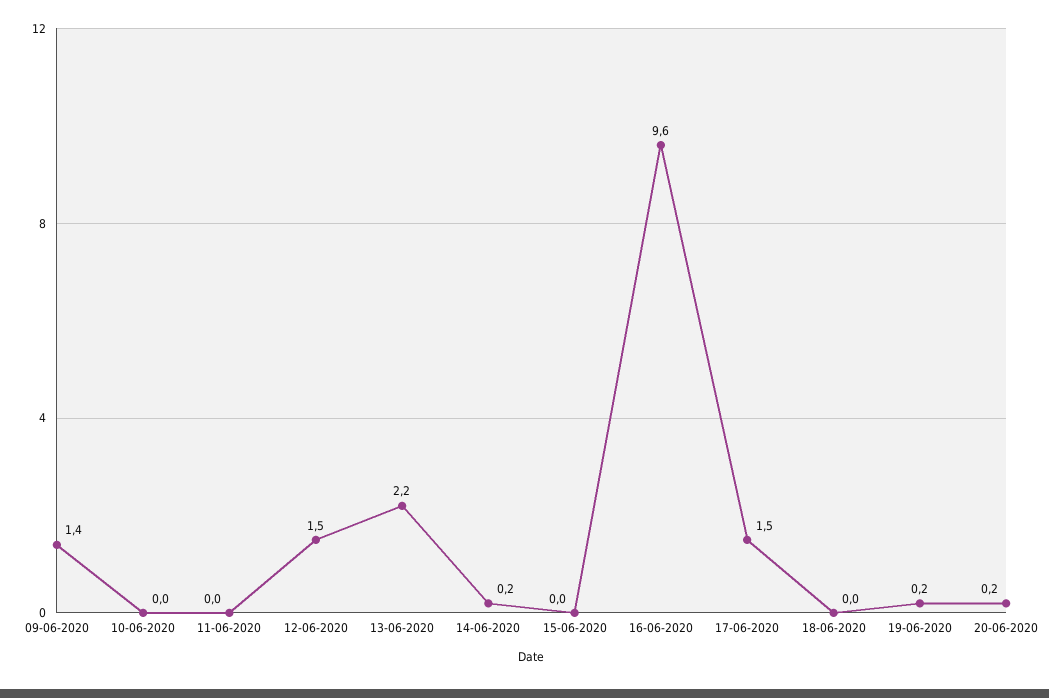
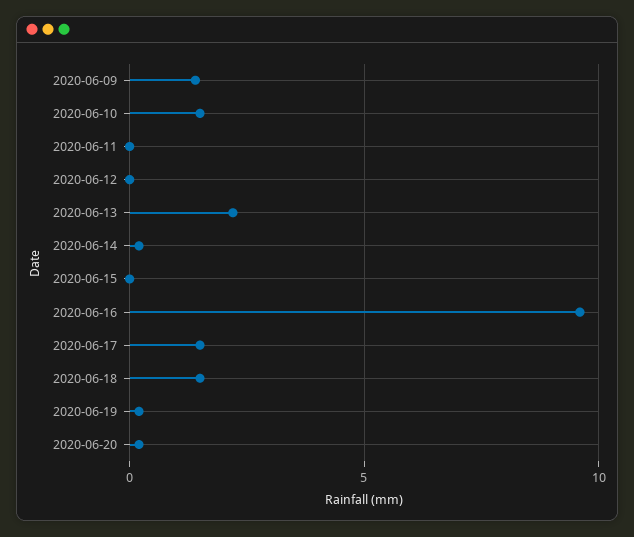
10-06-2020: 0 -> 1.5
12-06-2020: 1.5 -> 0
18-06-2020: 0 -> 1.5

